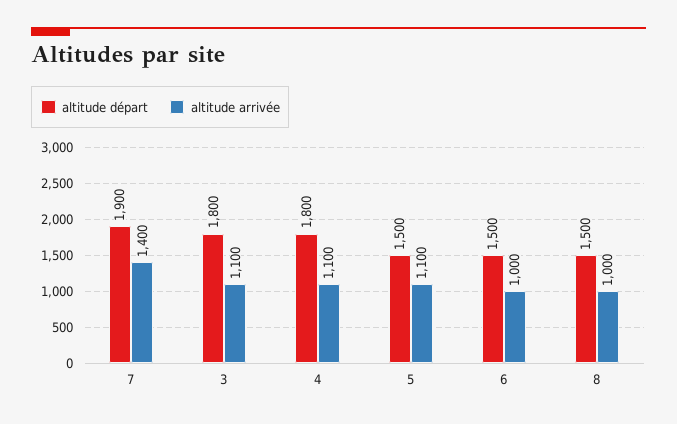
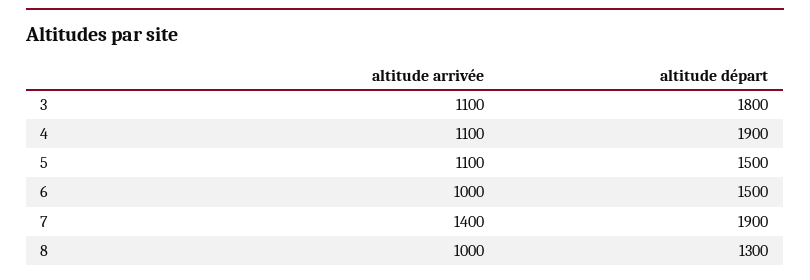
altitude départ, 4: 1800 -> 1900
altitude départ, 8: 1500 -> 1300

